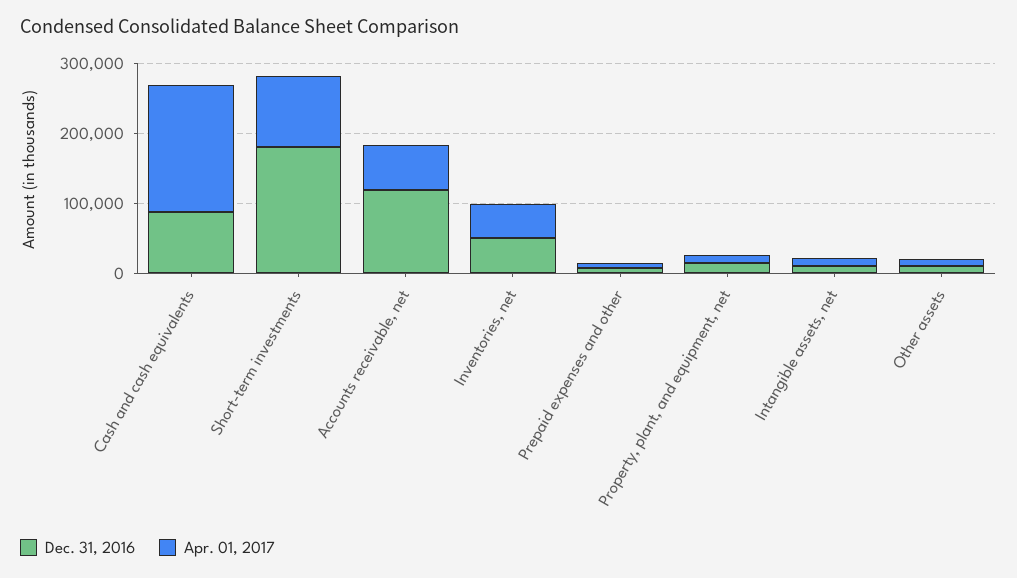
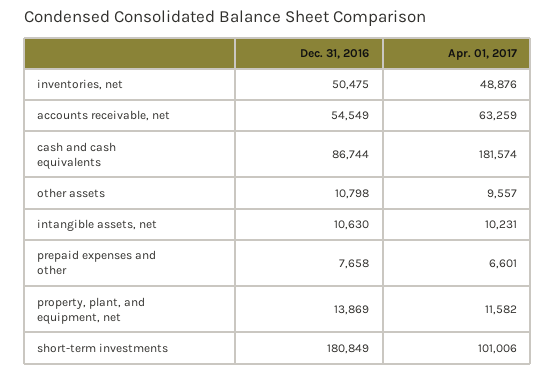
Dec. 31, 2016, Accounts receivable, net: 120000 -> 54549

